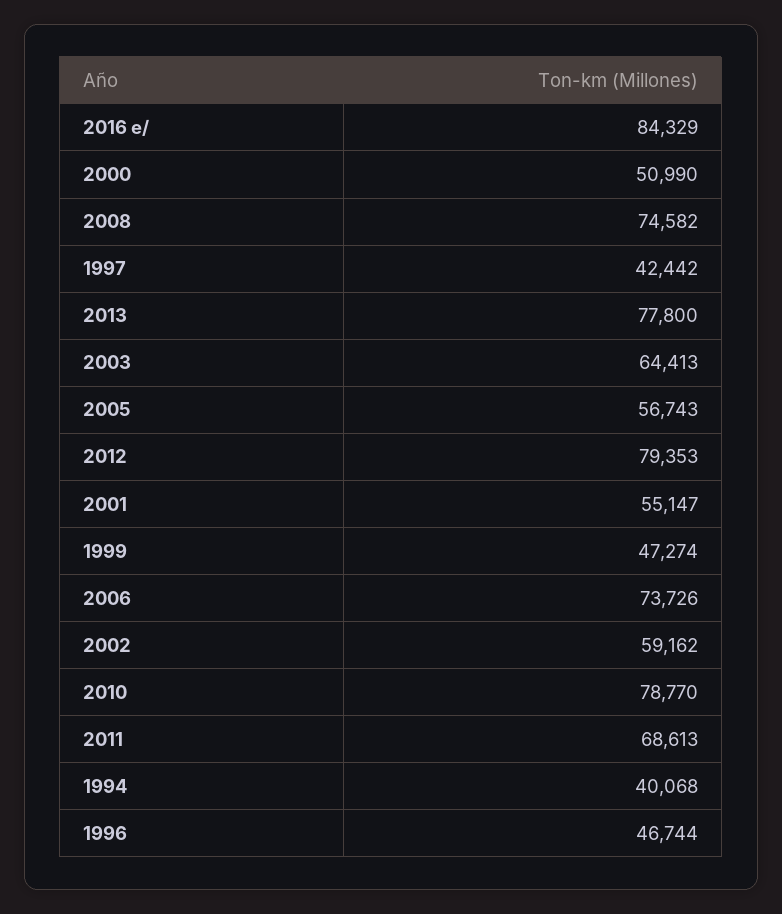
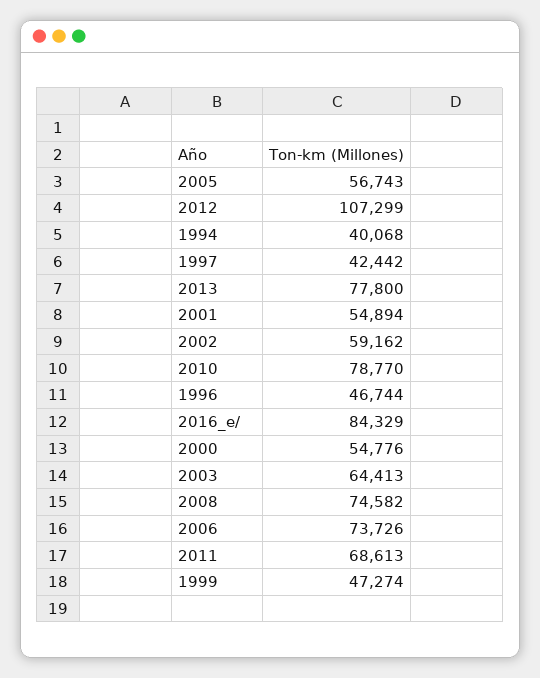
2000: 50990 -> 54776
2012: 79353 -> 107299
2001: 55147 -> 54894

